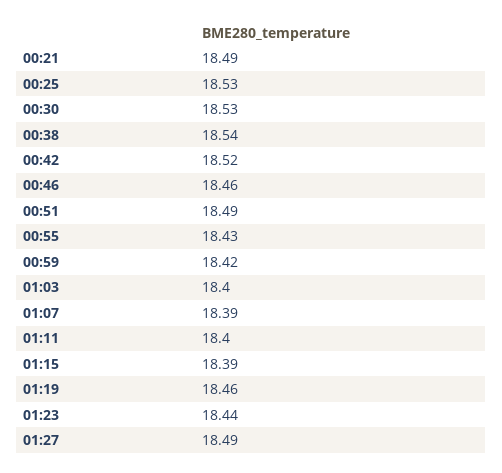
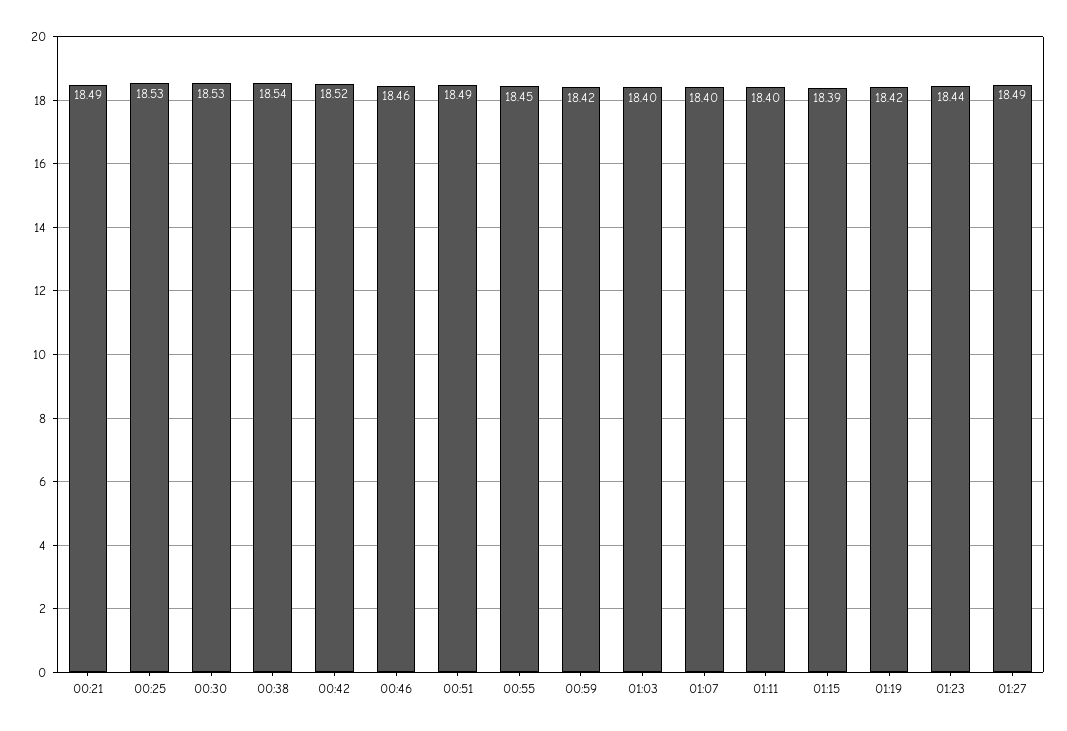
00:55: 18.43 -> 18.45
01:07: 18.39 -> 18.4
01:19: 18.46 -> 18.42

